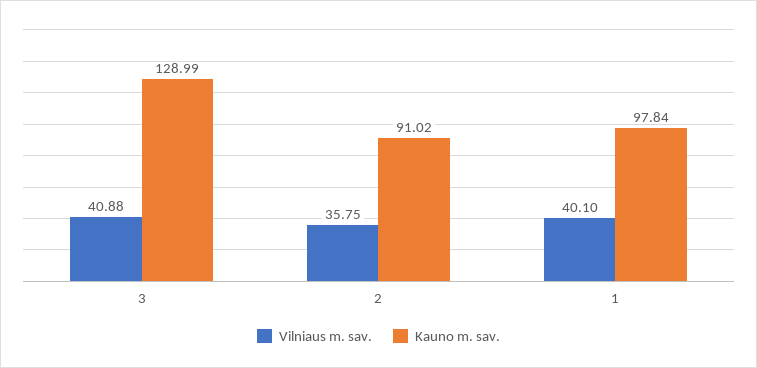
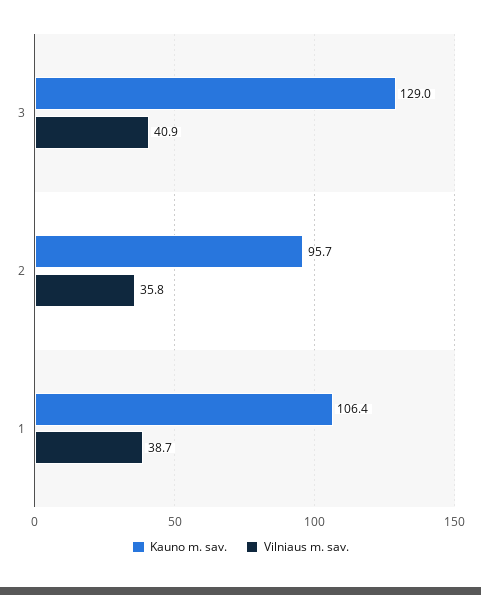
Kauno m. sav., 2: 91.02 -> 95.7
Vilniaus m. sav., 1: 40.1 -> 38.7
Kauno m. sav., 1: 97.84 -> 106.4

